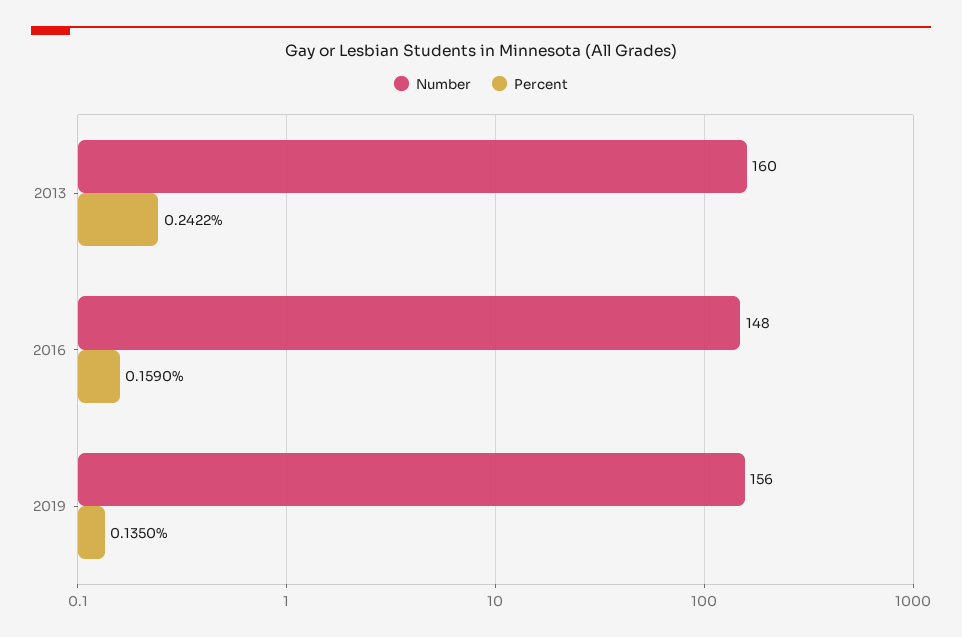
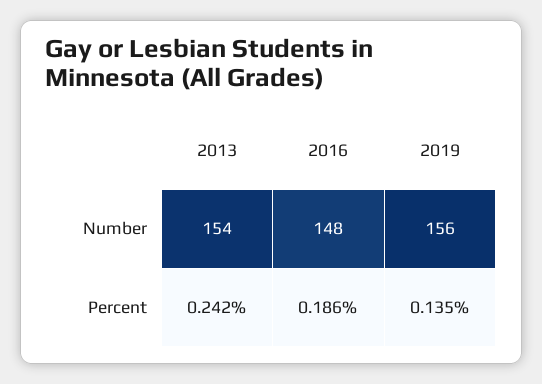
Number, 2013: 160 -> 154
Percent, 2016: 0.159 -> 0.186

